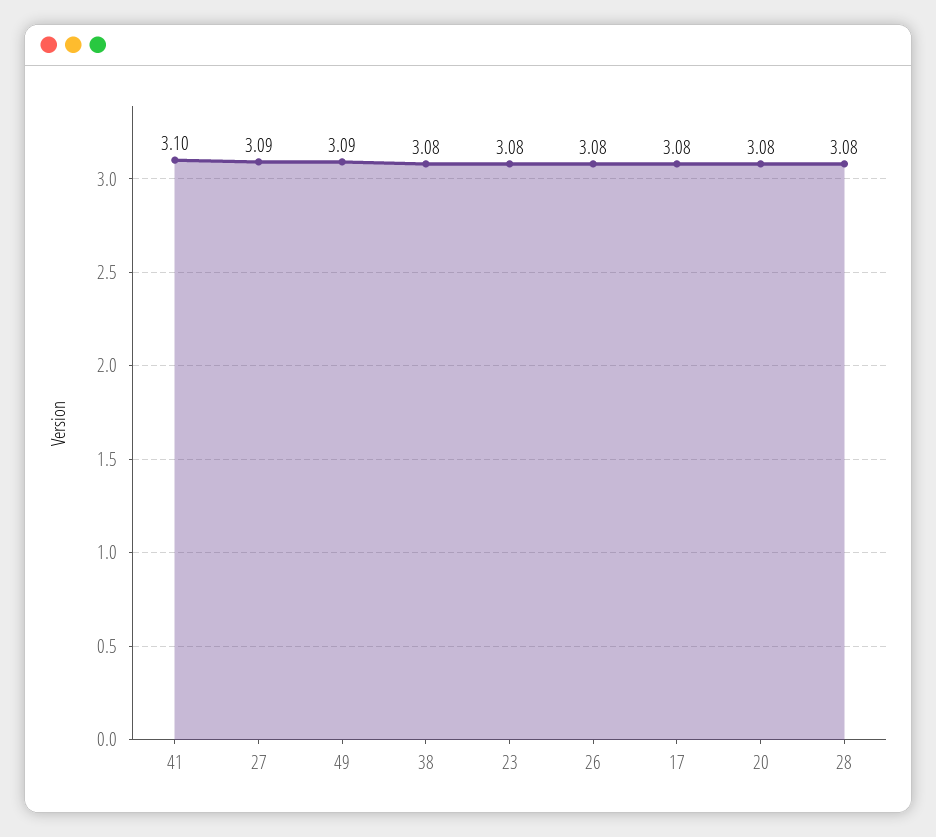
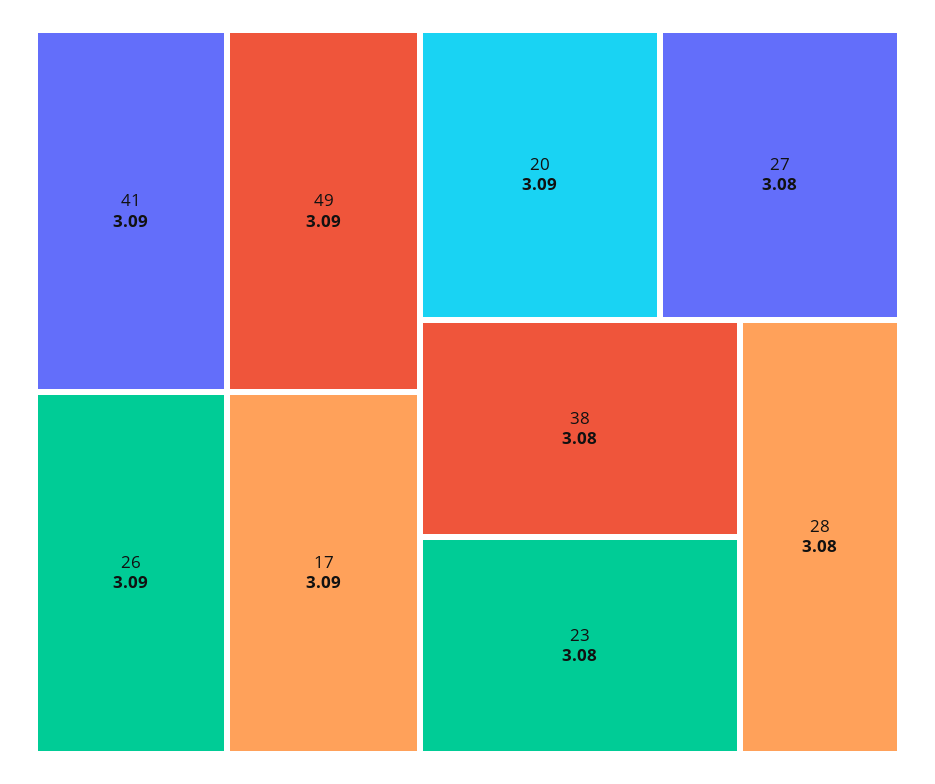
41: 3.1 -> 3.09
27: 3.09 -> 3.08
26: 3.08 -> 3.09
17: 3.08 -> 3.09
20: 3.08 -> 3.09

